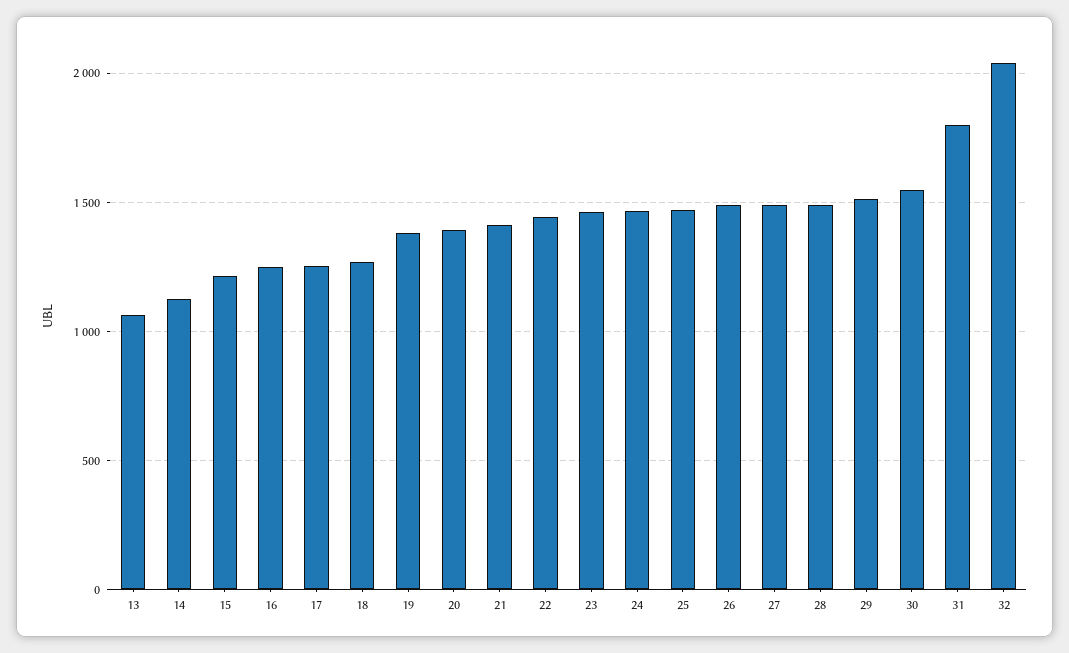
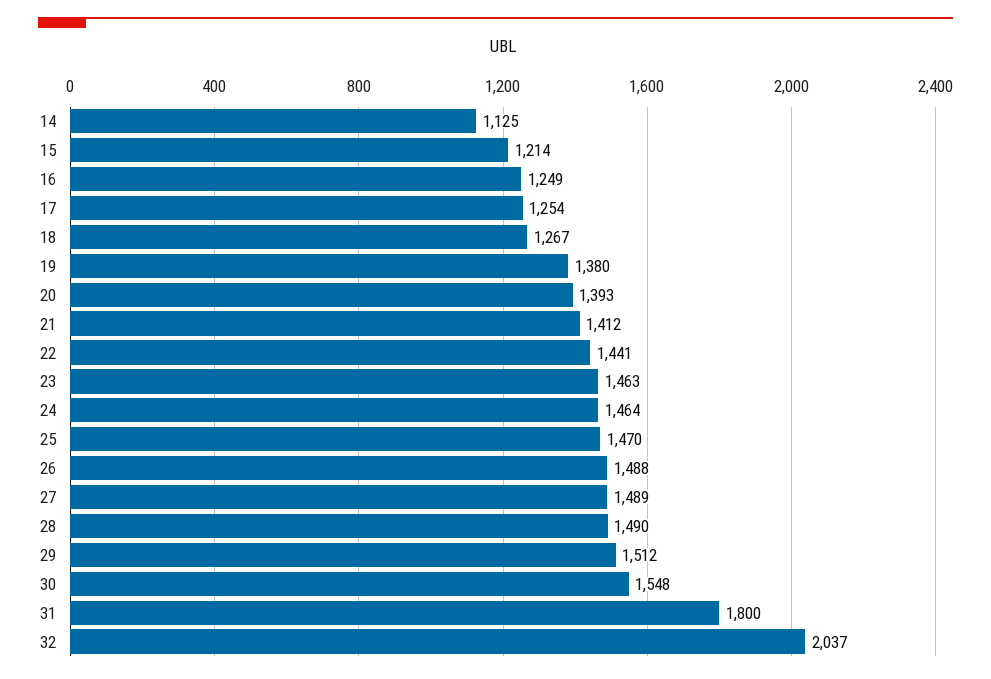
13: 1050 -> none

